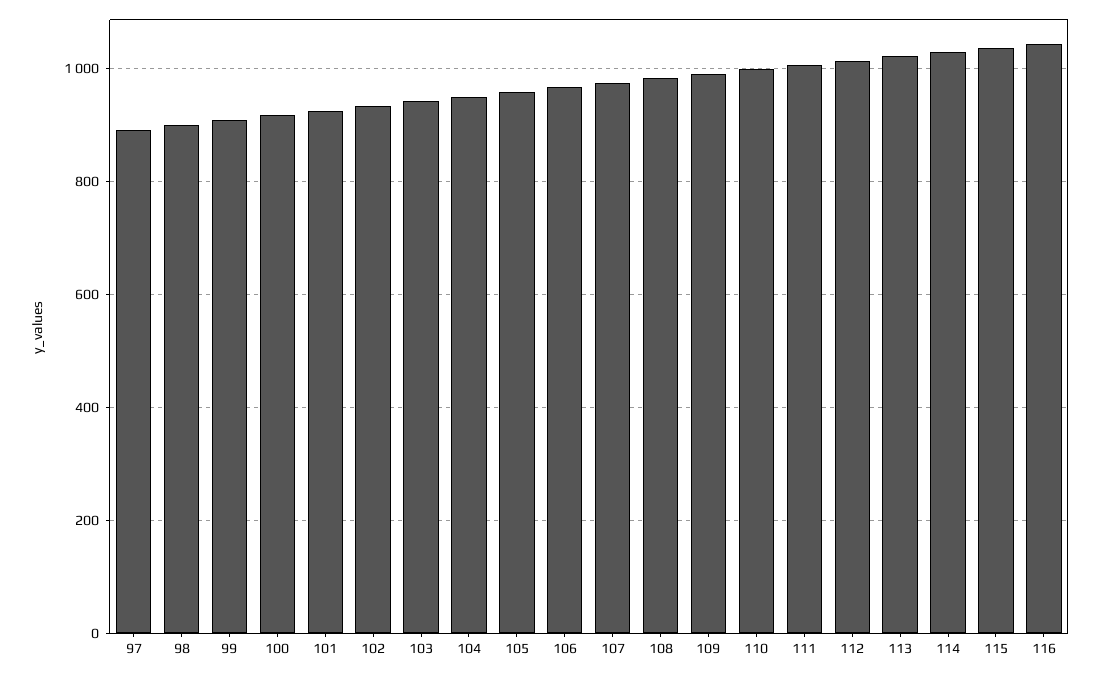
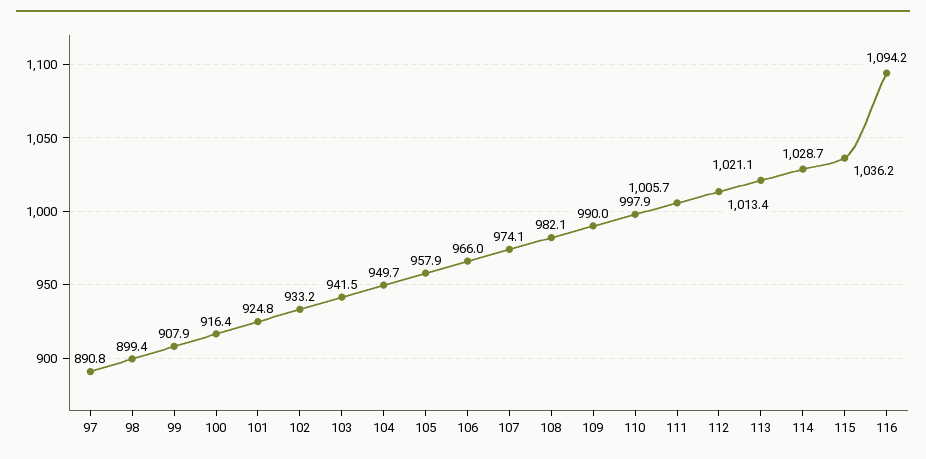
116: 1040 -> 1094.2

